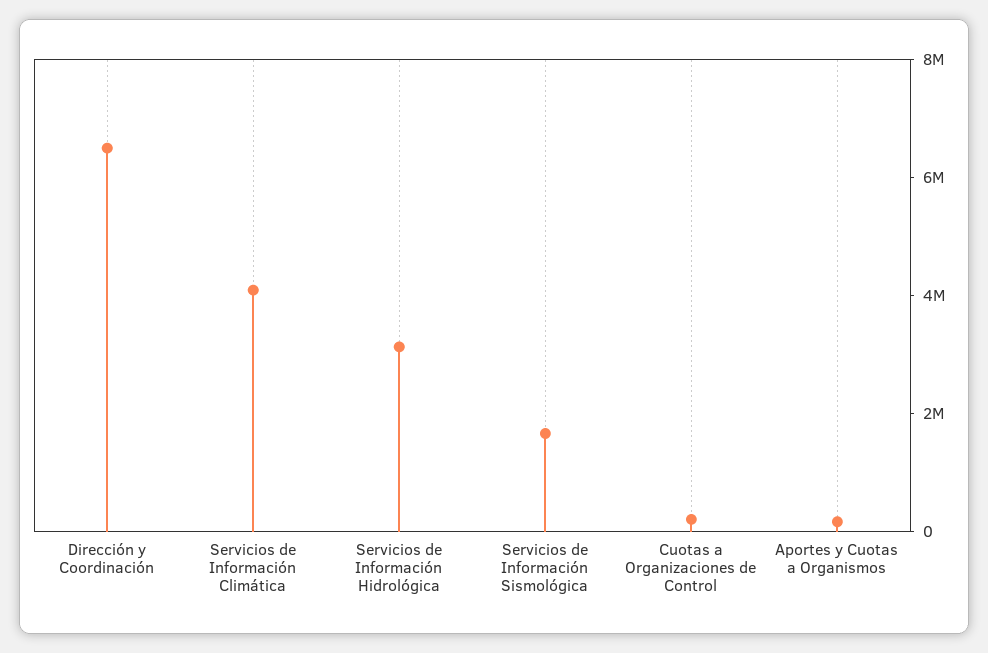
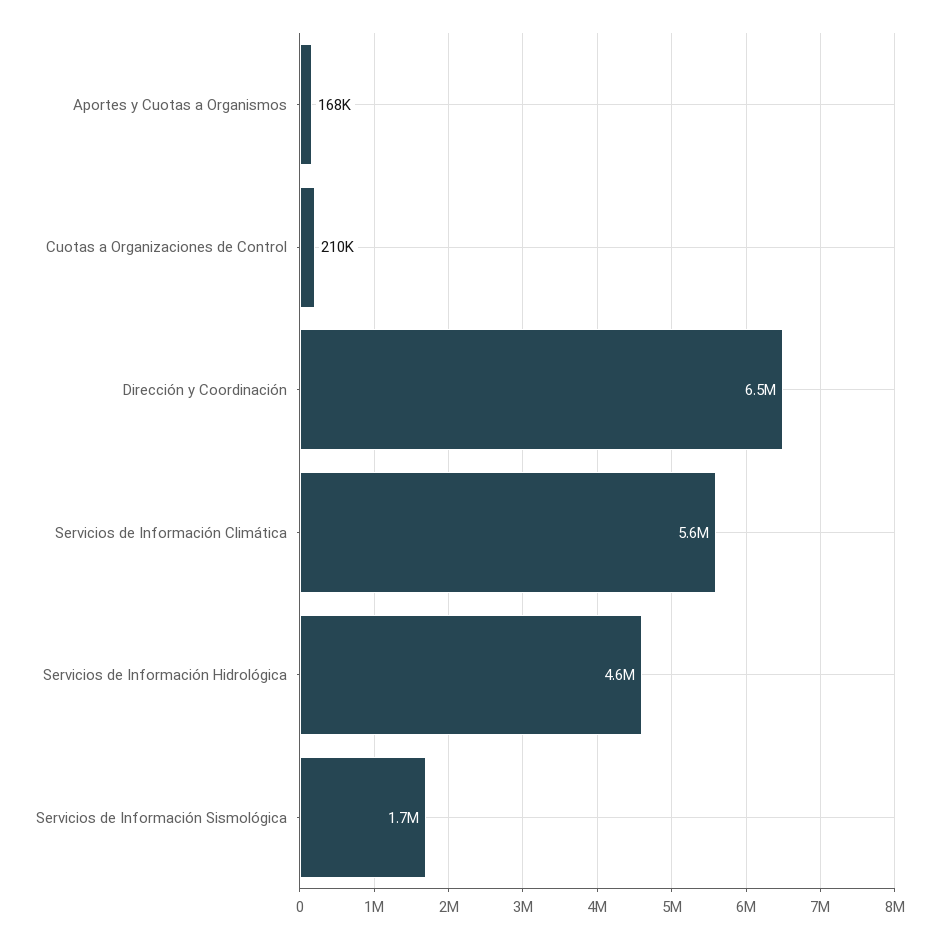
Servicios de Información Climática: 4000000 -> 5600000
Servicios de Información Hidrológica: 3000000 -> 4600000

